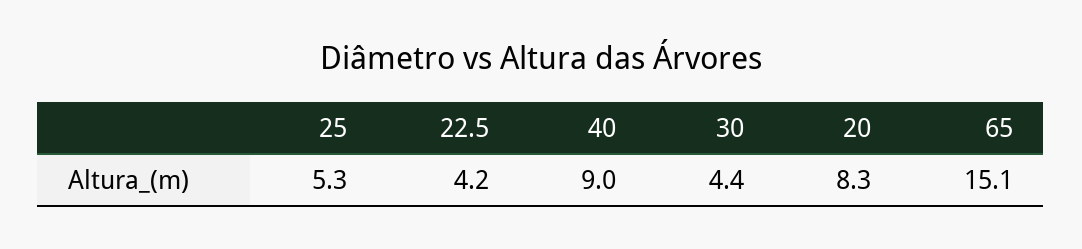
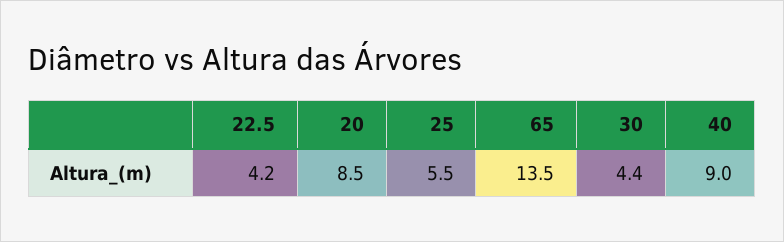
25: 5.3 -> 5.5
20: 8.3 -> 8.5
65: 15.1 -> 13.5

